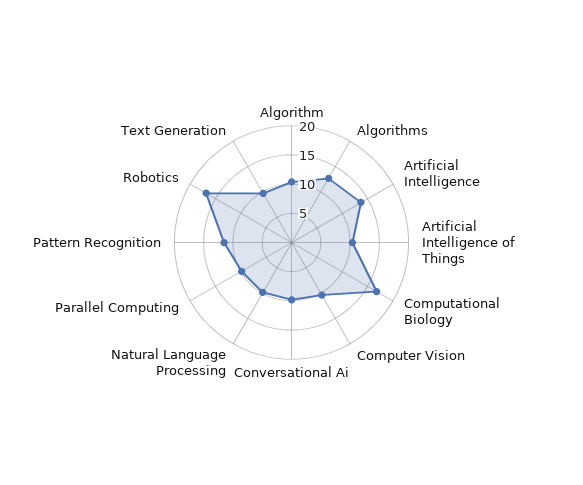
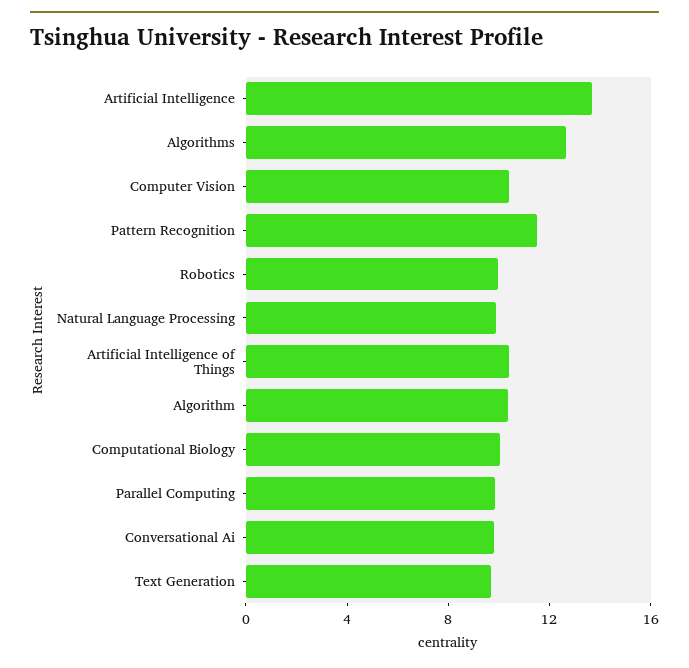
Computational Biology: 17.5 -> 10
Robotics: 17.5 -> 10

